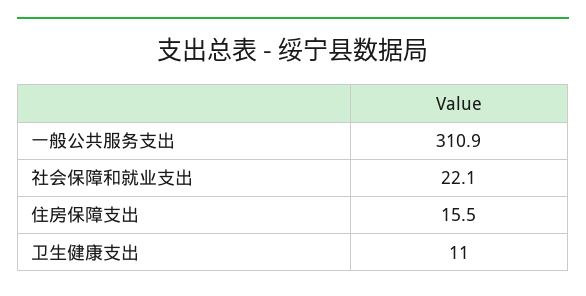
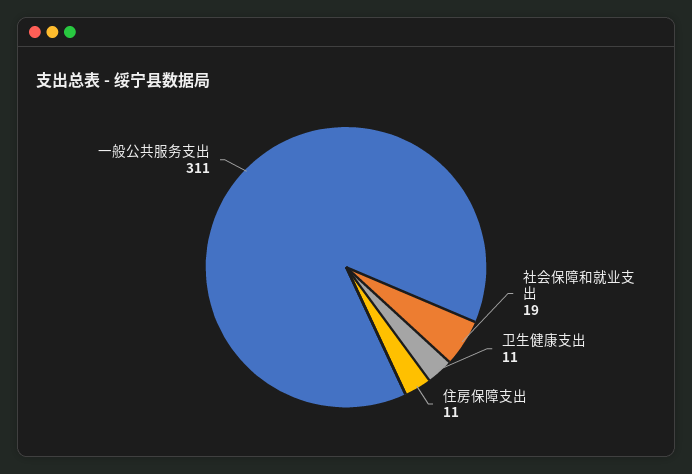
社会保障和就业支出: 22.1 -> 19
住房保障支出: 15.5 -> 11

